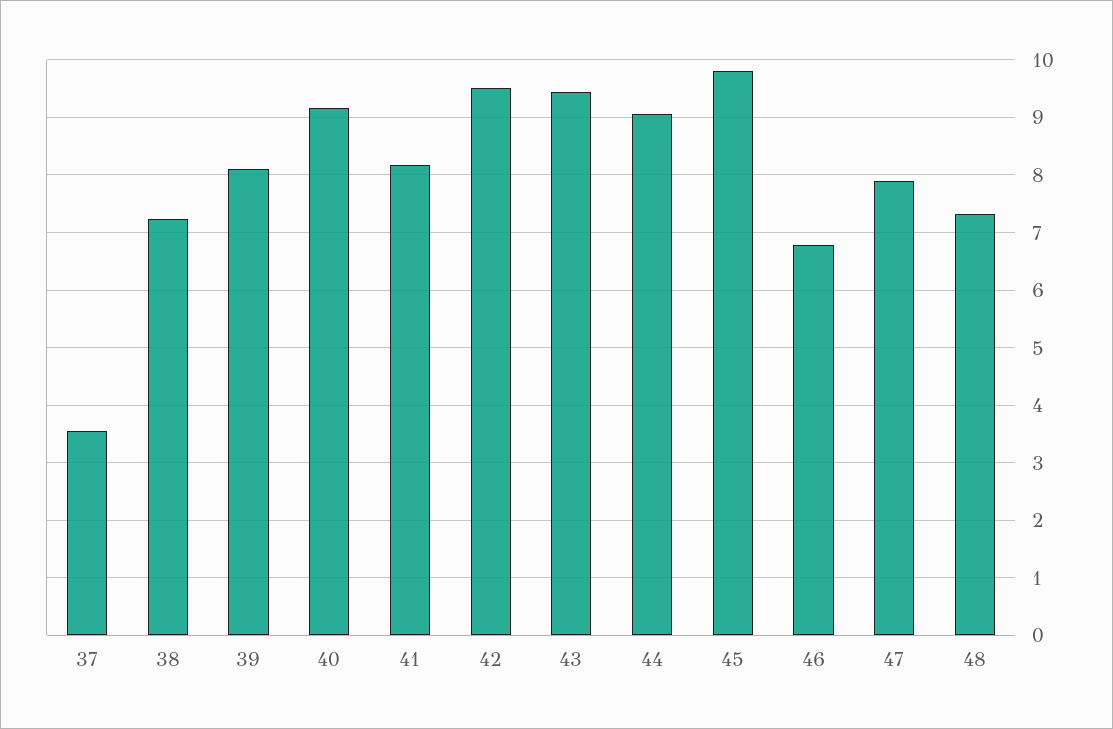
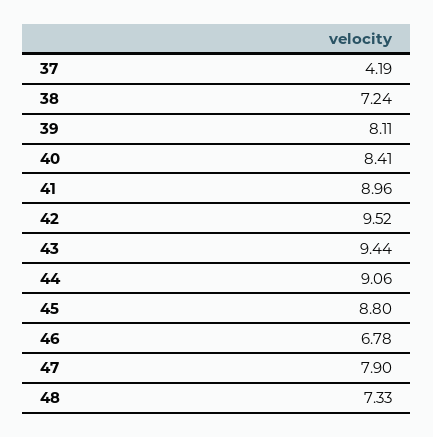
37: 3.6 -> 4.19
40: 9.2 -> 8.41
41: 8.2 -> 8.96
45: 9.8 -> 8.8

